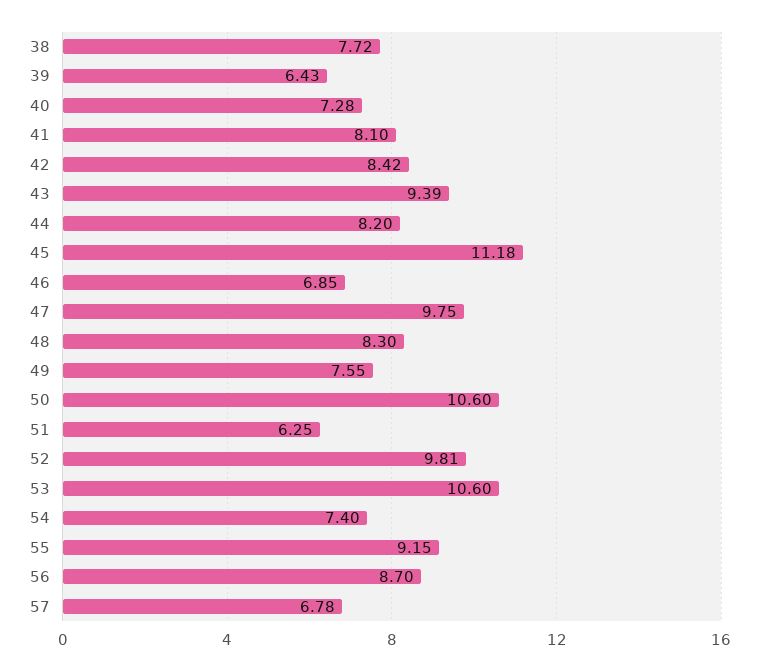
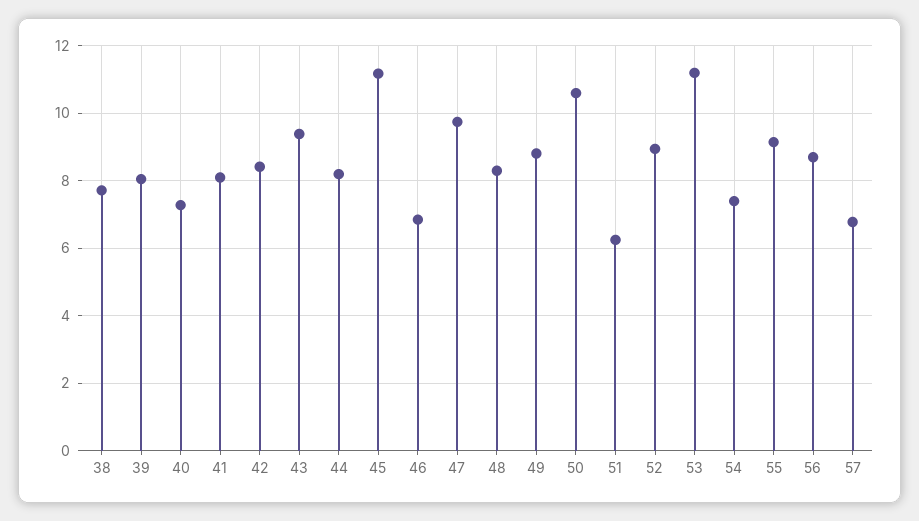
39: 6.43 -> 8
49: 7.55 -> 8.8
52: 9.81 -> 9
53: 10.6 -> 11.2

